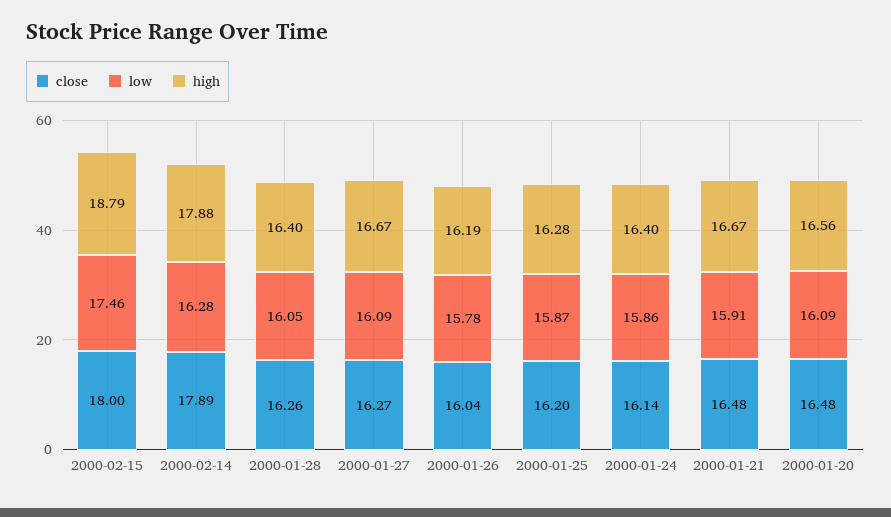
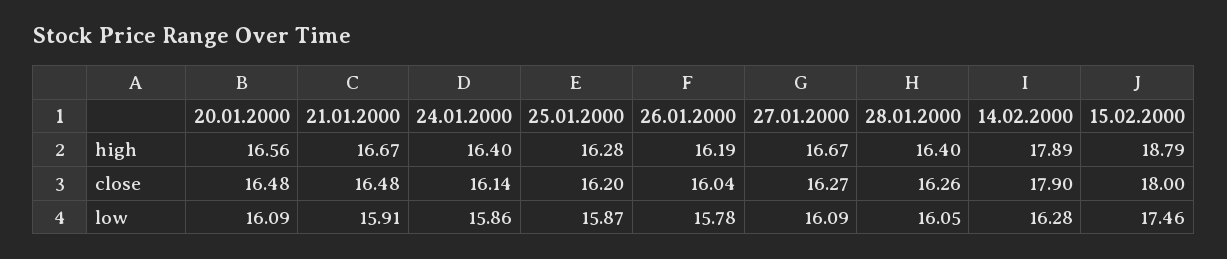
close, 2000-02-14: 17.89 -> 17.9
high, 2000-02-14: 17.88 -> 17.89

